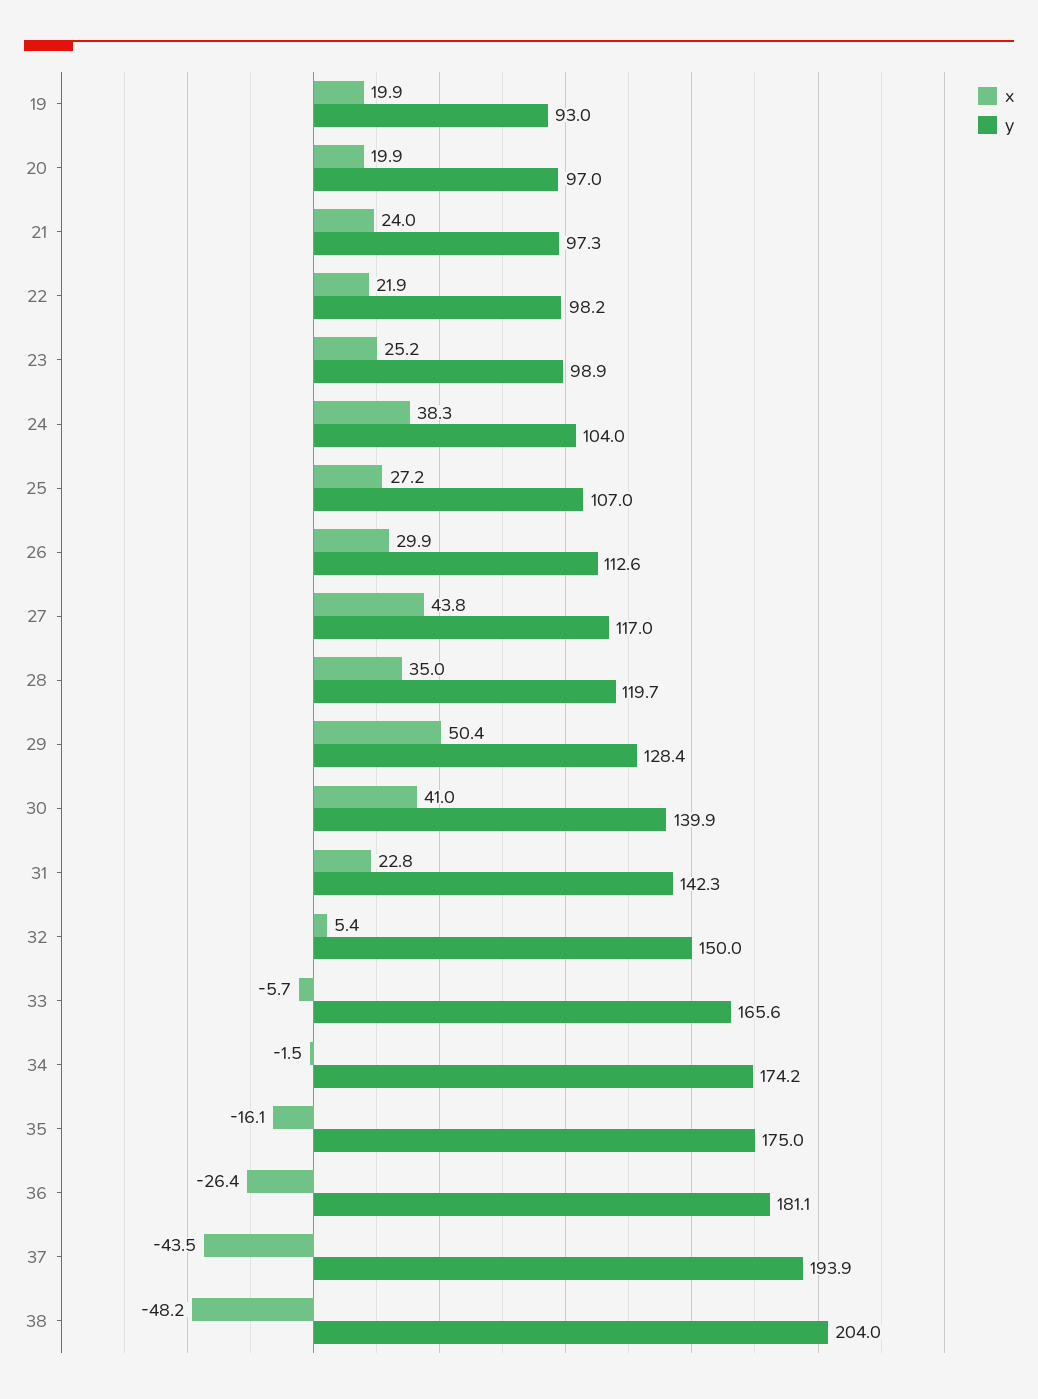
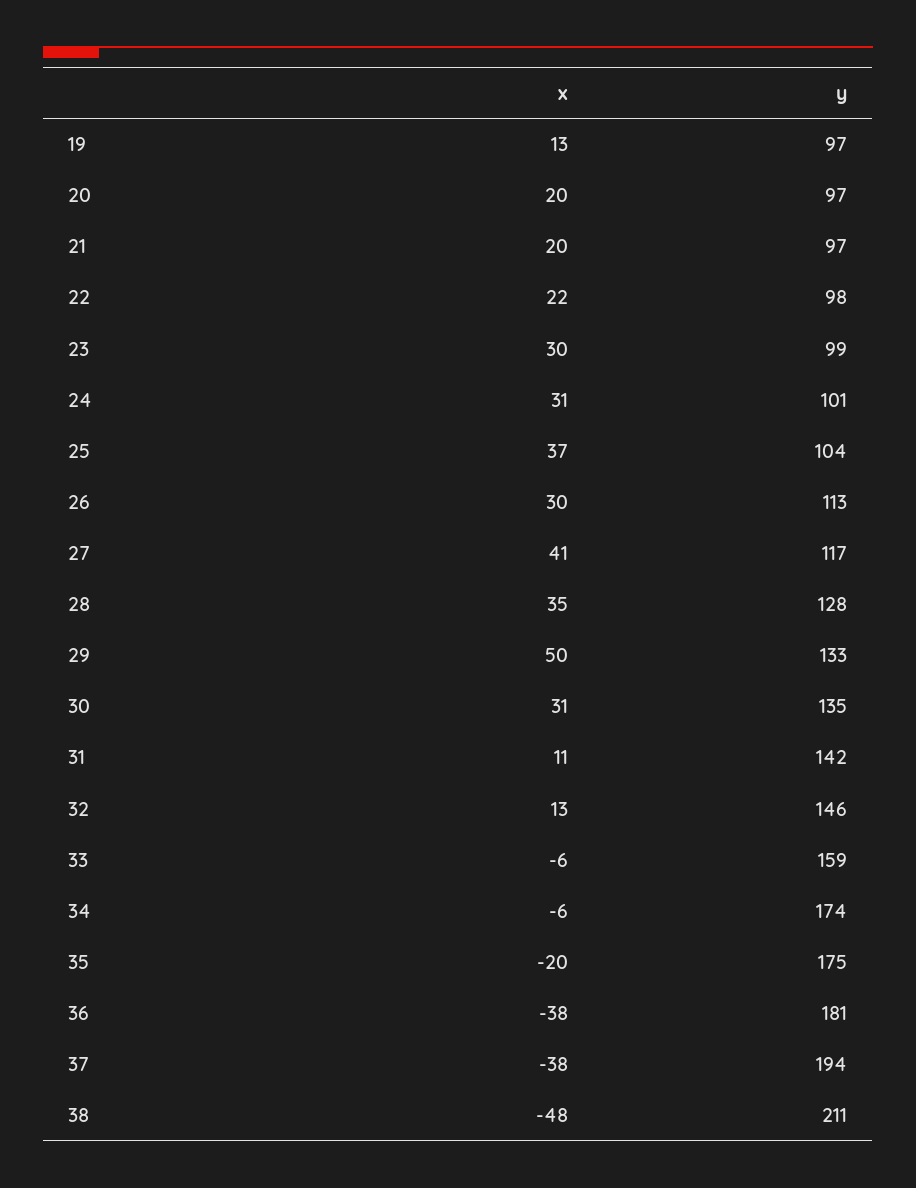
x, 19: 19.9 -> 13
y, 19: 93 -> 97
x, 21: 24 -> 20
x, 23: 25.2 -> 30
x, 24: 38.3 -> 31
y, 24: 104 -> 101
x, 25: 27.2 -> 37
y, 25: 107 -> 104
x, 27: 43.8 -> 41
y, 28: 119.7 -> 128
y, 29: 128.4 -> 133
x, 30: 41 -> 31
y, 30: 139.9 -> 135
x, 31: 22.8 -> 11
x, 32: 5.4 -> 13
y, 32: 150 -> 146
y, 33: 165.6 -> 159
x, 34: -1.5 -> -6
x, 35: -16.1 -> -20
x, 36: -26.4 -> -38
x, 37: -43.5 -> -38
y, 38: 204 -> 211

